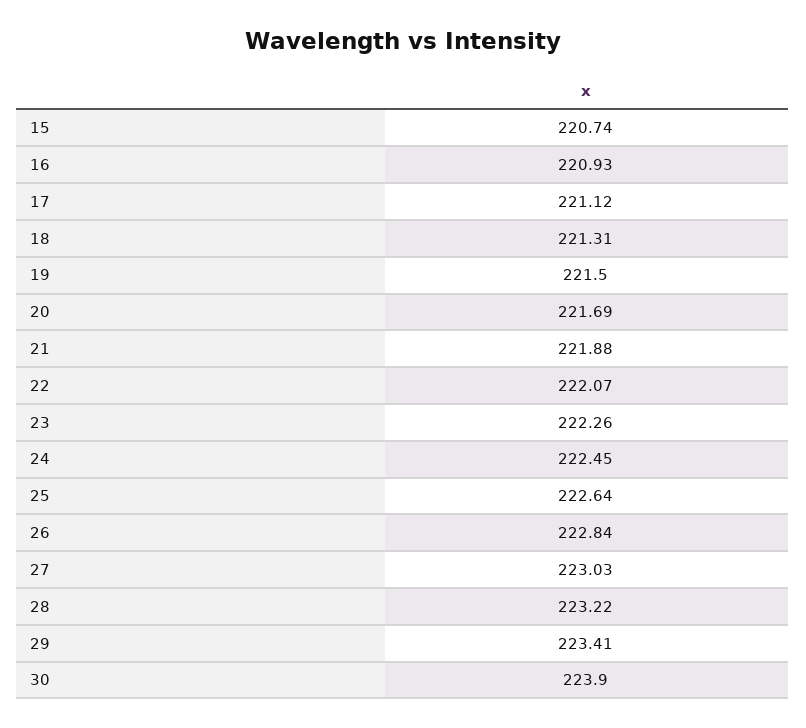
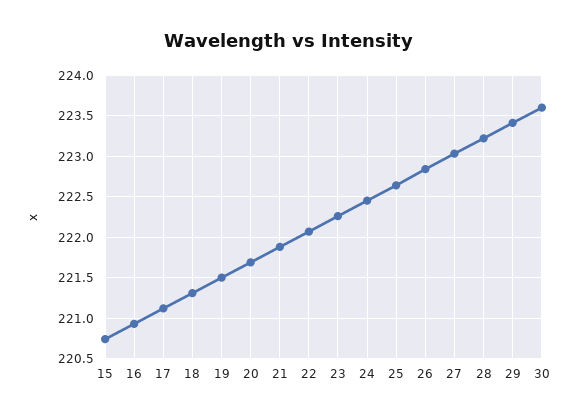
30: 223.9 -> 223.6

